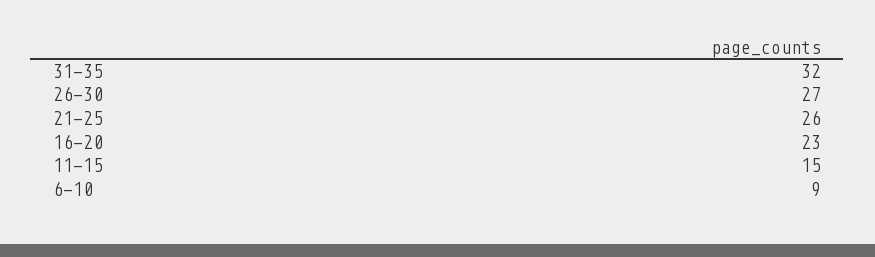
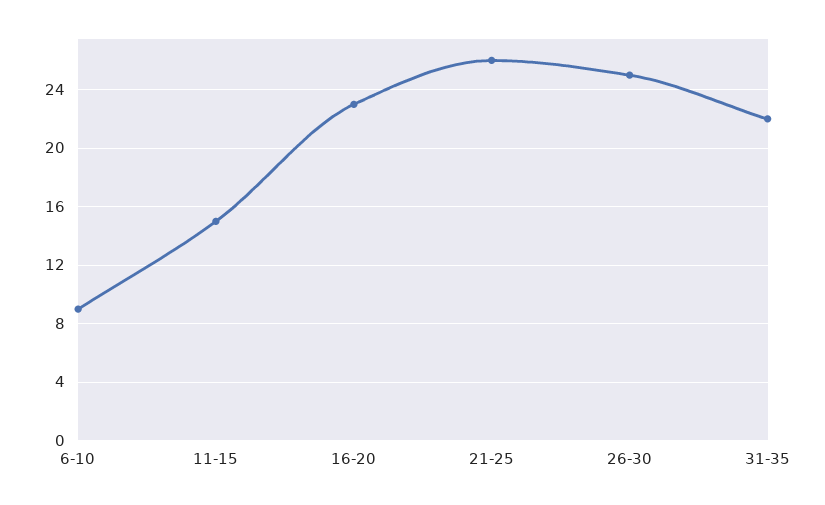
31-35: 32 -> 22
26-30: 27 -> 25

